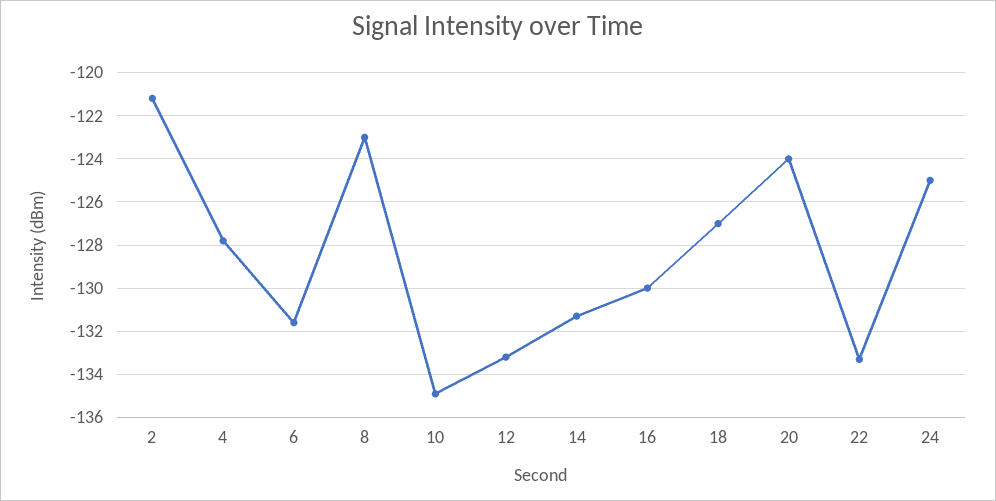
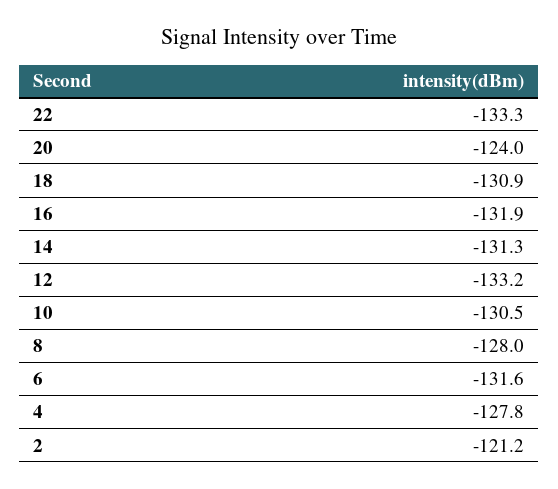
8: -123 -> -128
10: -135 -> -130.5
16: -130 -> -131.9
18: -127 -> -130.9
24: -125 -> none

